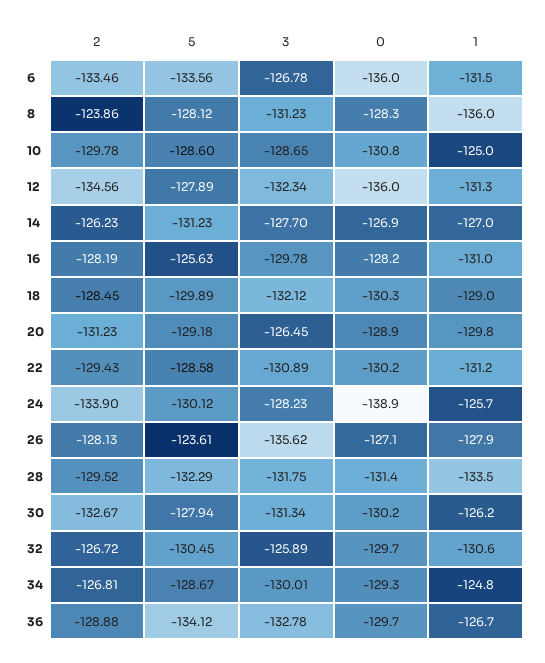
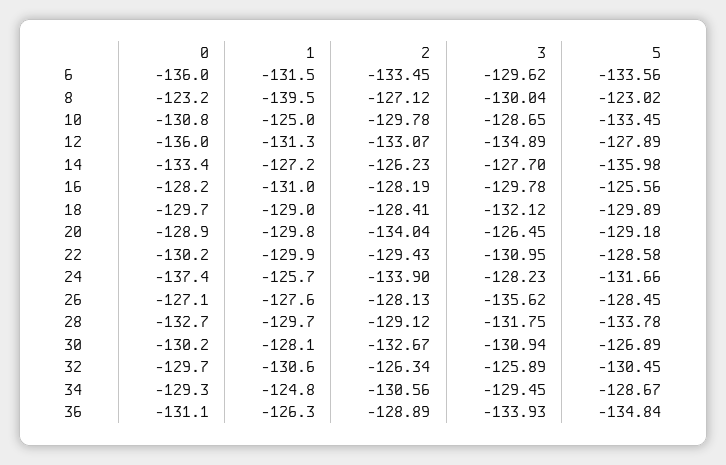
2, 6: -133.46 -> -133.45
3, 6: -126.78 -> -129.62
2, 8: -123.86 -> -127.12
5, 8: -128.12 -> -123.02
3, 8: -131.23 -> -130.04
0, 8: -128.3 -> -123.2
1, 8: -136 -> -139.5
5, 10: -128.6 -> -133.45
2, 12: -134.56 -> -133.07
3, 12: -132.34 -> -134.89
5, 14: -131.23 -> -135.98
0, 14: -126.9 -> -133.4
1, 14: -127 -> -127.2
5, 16: -125.63 -> -125.56
2, 18: -128.45 -> -128.41
0, 18: -130.3 -> -129.7
2, 20: -131.23 -> -134.04
3, 22: -130.89 -> -130.95
1, 22: -131.2 -> -129.9
5, 24: -130.12 -> -131.66
0, 24: -138.9 -> -137.4
5, 26: -123.61 -> -128.45
1, 26: -127.9 -> -127.6
2, 28: -129.52 -> -129.12
5, 28: -132.29 -> -133.78
0, 28: -131.4 -> -132.7
1, 28: -133.5 -> -129.7
5, 30: -127.94 -> -126.89
3, 30: -131.34 -> -130.94
1, 30: -126.2 -> -128.1
2, 32: -126.72 -> -126.34
2, 34: -126.81 -> -130.56
3, 34: -130.01 -> -129.45
2, 36: -128.88 -> -128.89
5, 36: -134.12 -> -134.84
3, 36: -132.78 -> -133.93
0, 36: -129.7 -> -131.1
1, 36: -126.7 -> -126.3

